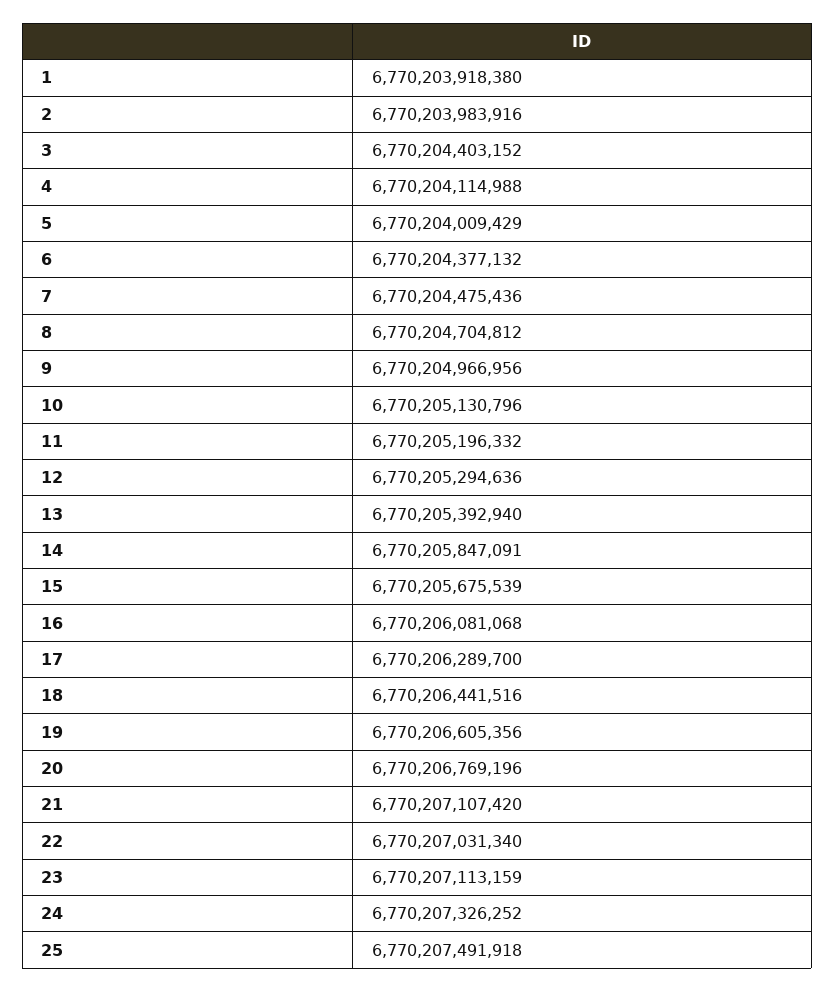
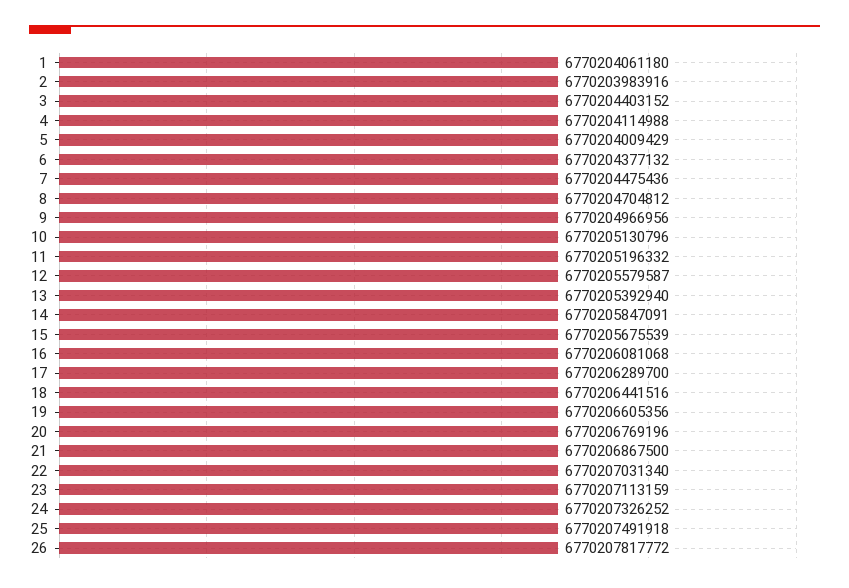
1: 6770203918380 -> 6770204061180
12: 6770205294636 -> 6770205579587
21: 6770207107420 -> 6770206867500
26: none -> 6770207817772

